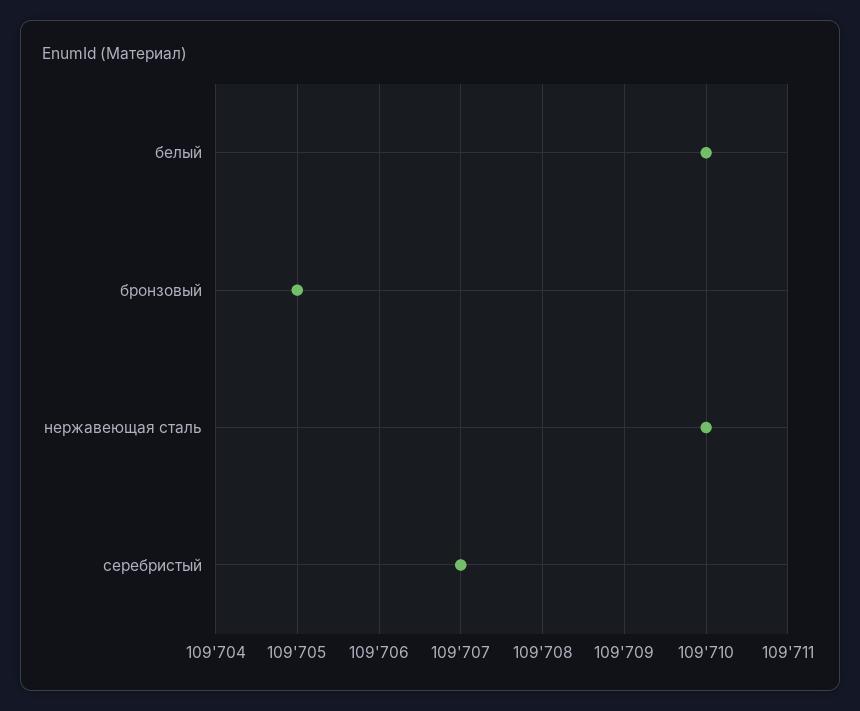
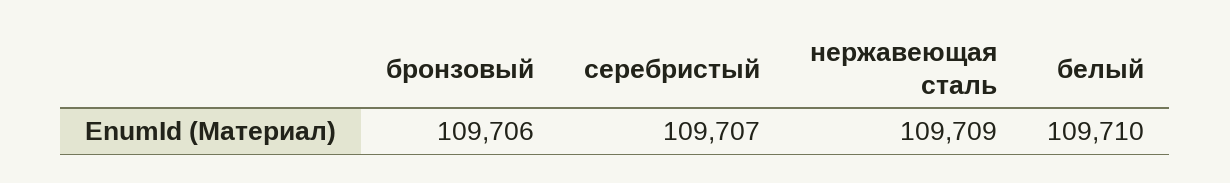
бронзовый: 109705 -> 109706
нержавеющая сталь: 109710 -> 109709

